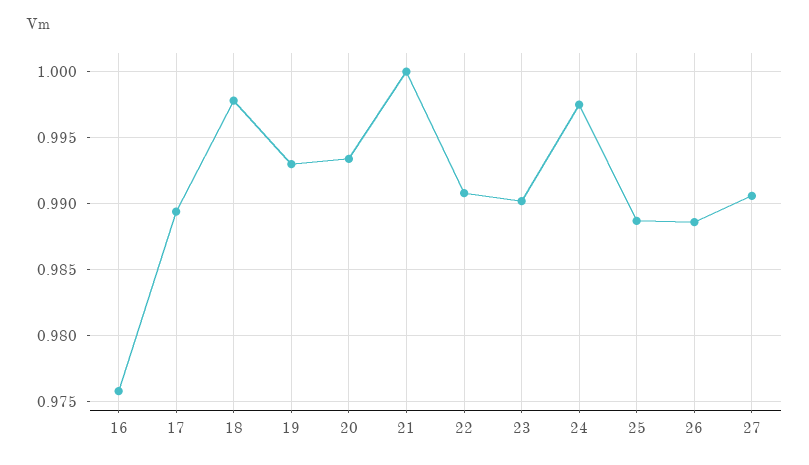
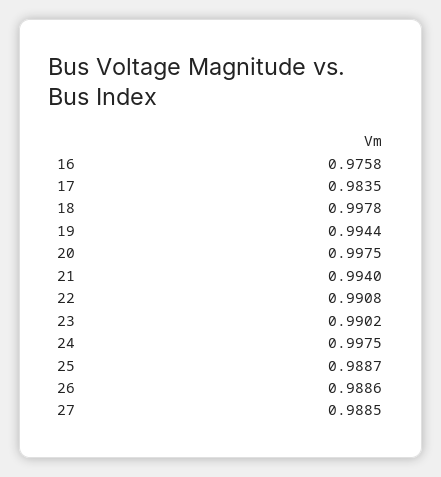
17: 0.9895 -> 0.9835
19: 0.993 -> 0.9944
20: 0.9935 -> 0.9975
21: 1 -> 0.994
27: 0.9905 -> 0.9885

